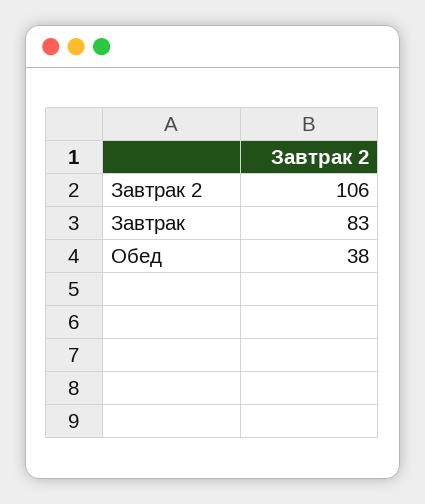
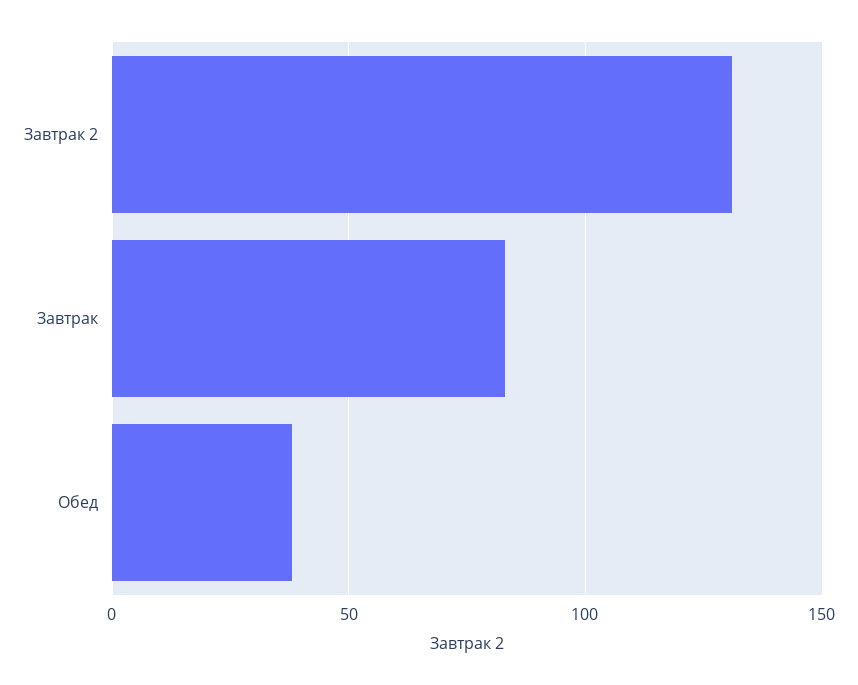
Завтрак 2: 106 -> 130

